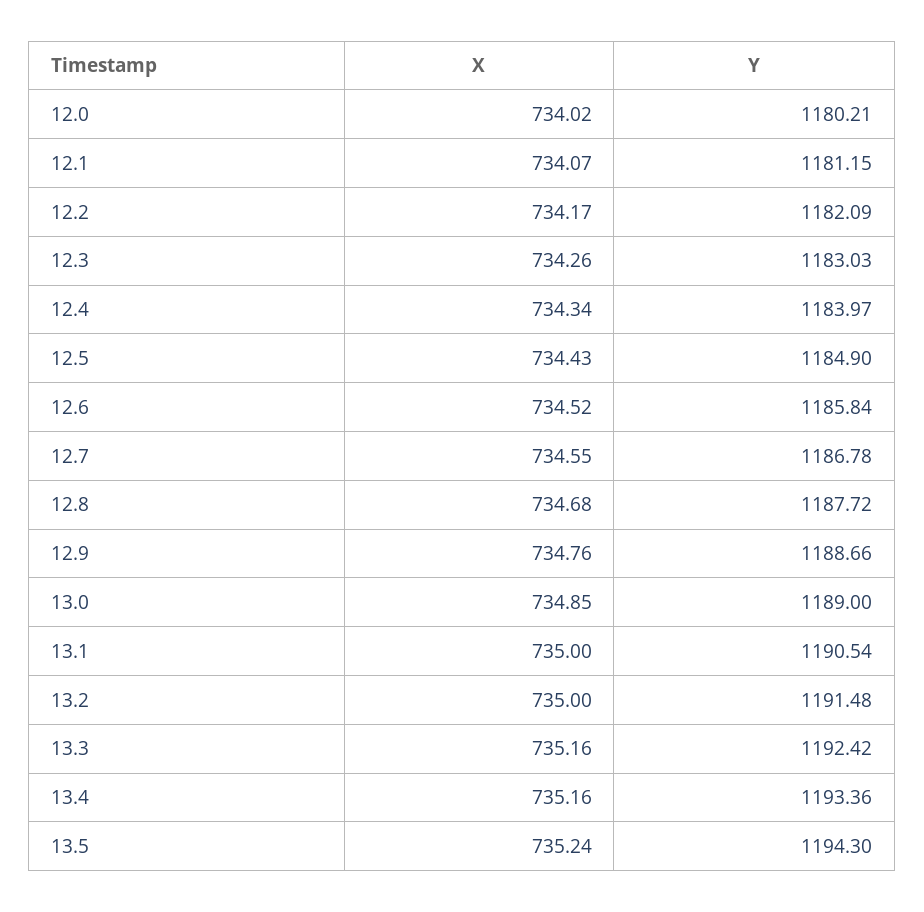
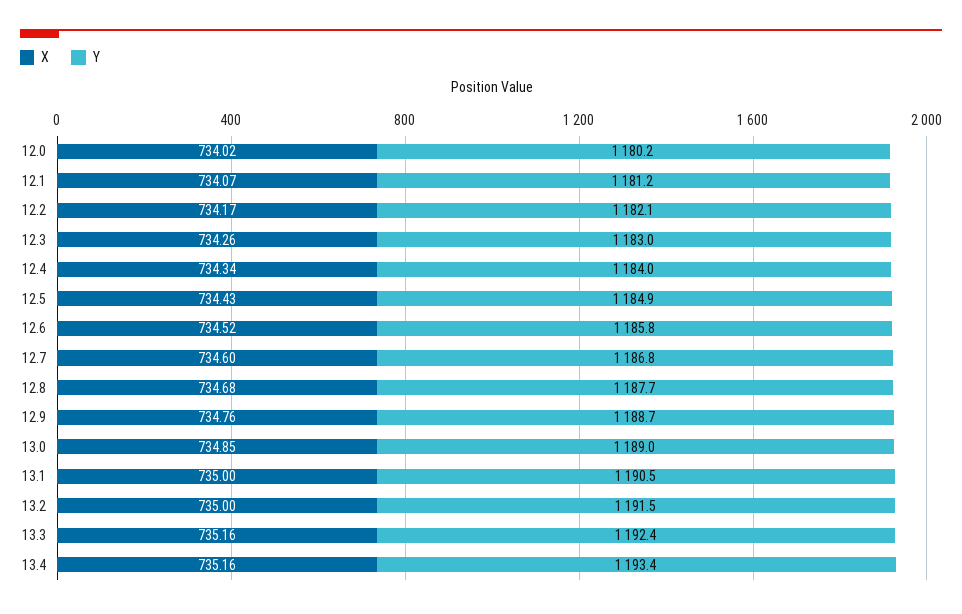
X, 12.7: 734.55 -> 734.6
X, 13.5: 735.24 -> none
Y, 13.5: 1194.3 -> none

